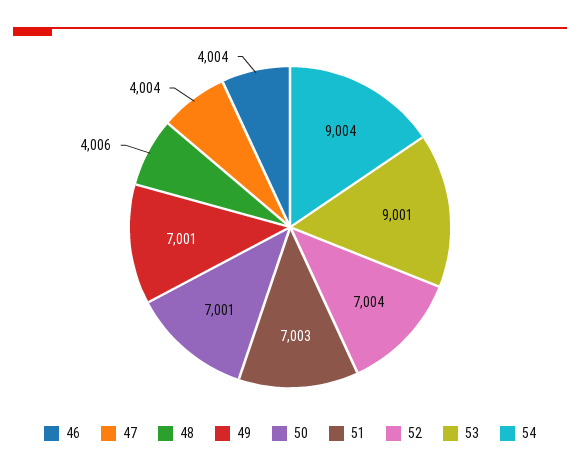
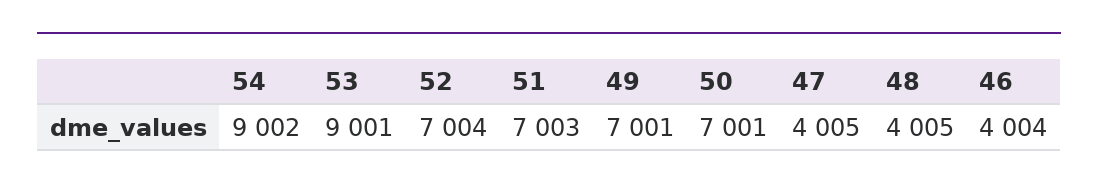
47: 4004 -> 4005
48: 4006 -> 4005
54: 9004 -> 9002

